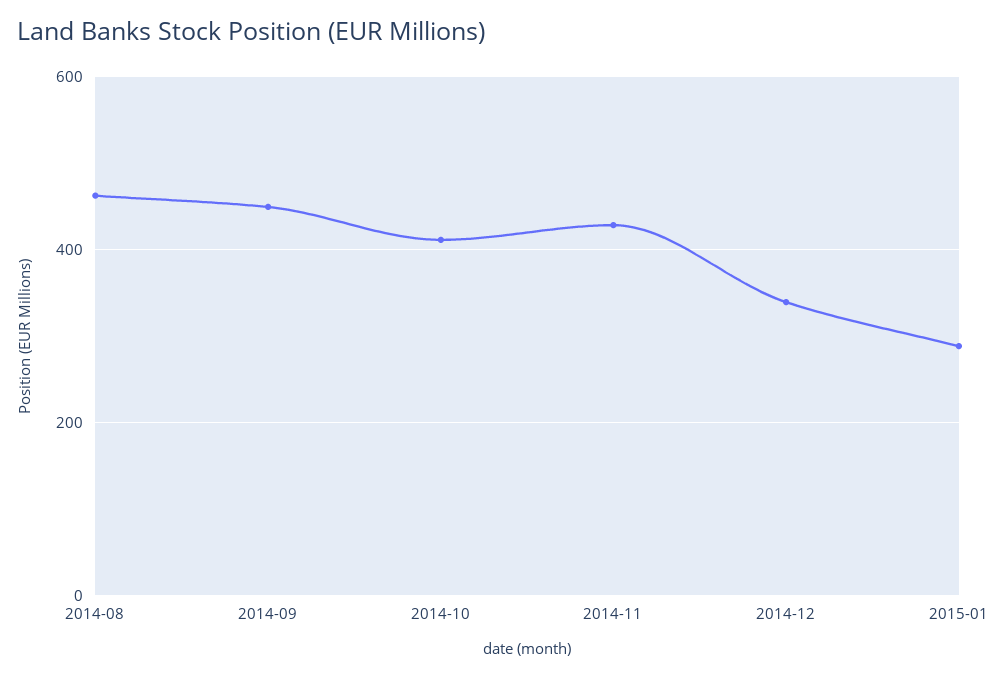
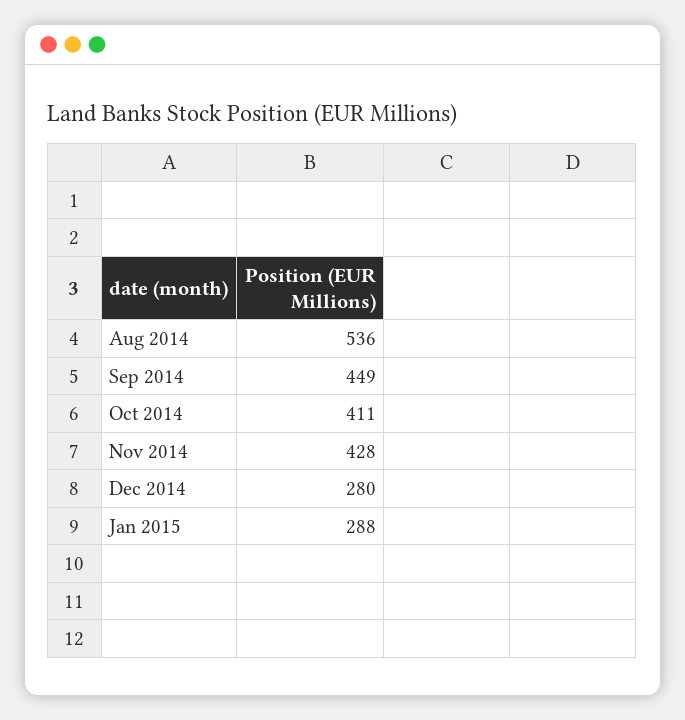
2014-08: 460 -> 536
2014-12: 340 -> 280

